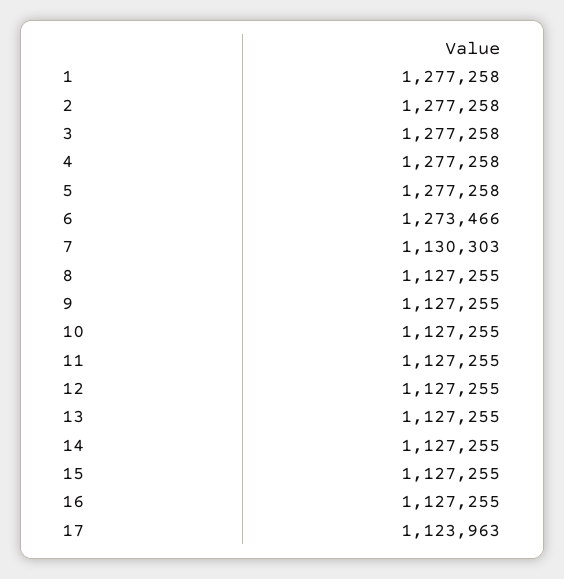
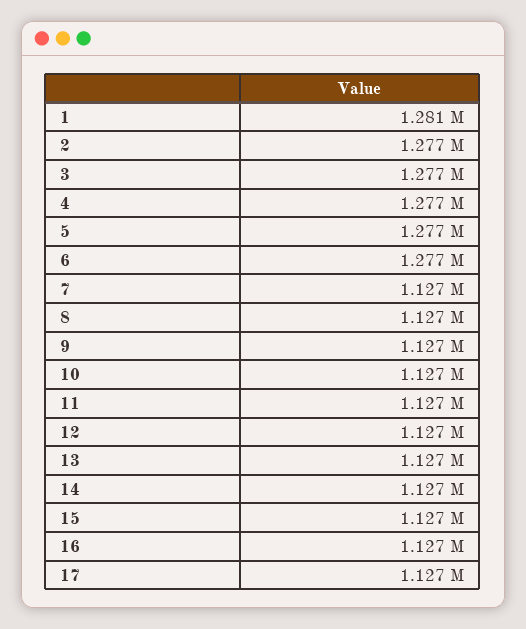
1: 1277258 -> 1281000
6: 1273466 -> 1277000
7: 1130303 -> 1127000
17: 1123963 -> 1127000

